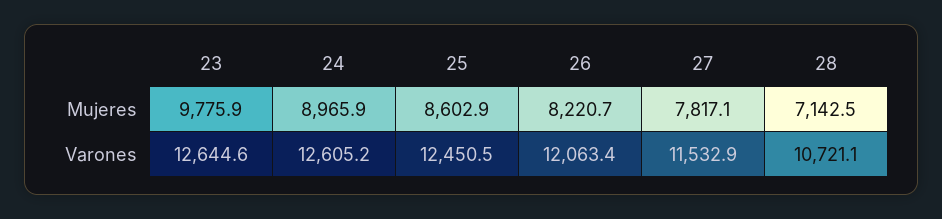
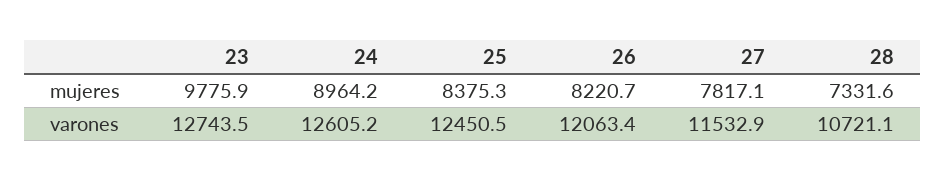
24, Mujeres: 8965.9 -> 8964.2
25, Mujeres: 8602.9 -> 8375.3
28, Mujeres: 7142.5 -> 7331.6
23, Varones: 12644.6 -> 12743.5

